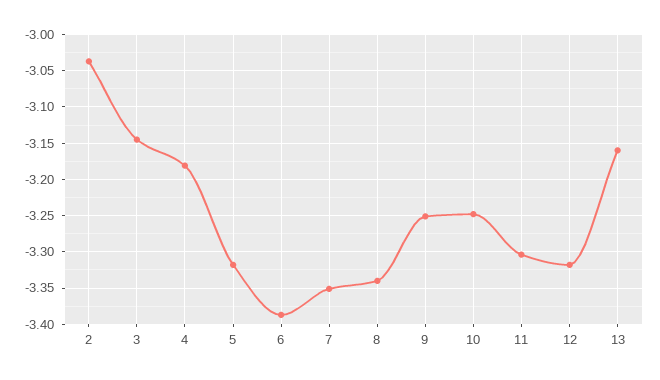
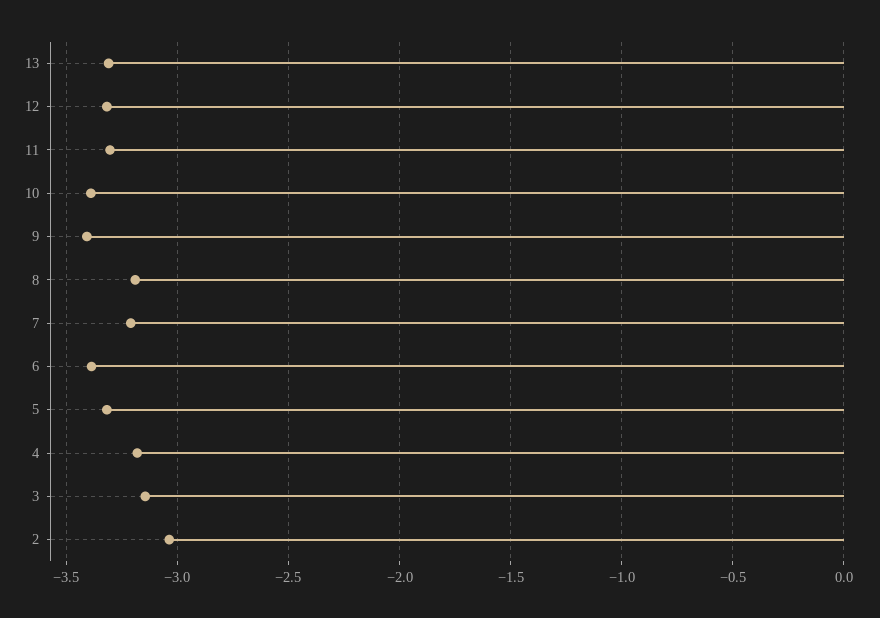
7: -3.35 -> -3.2
8: -3.34 -> -3.2
9: -3.25 -> -3.4
10: -3.25 -> -3.4
13: -3.16 -> -3.3

